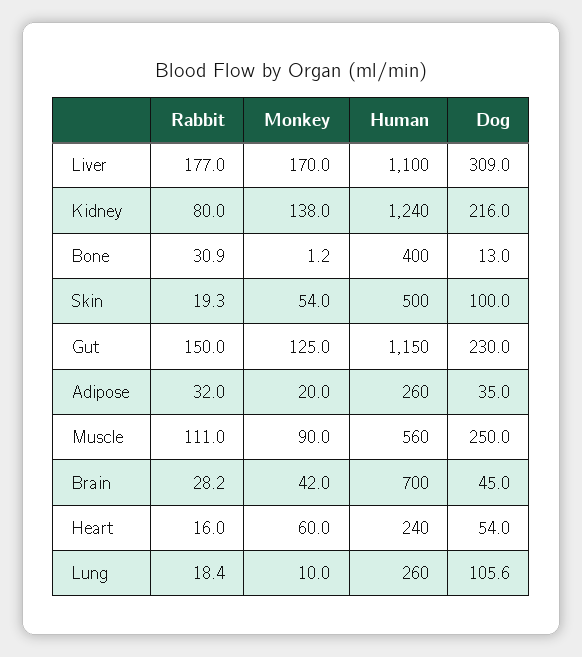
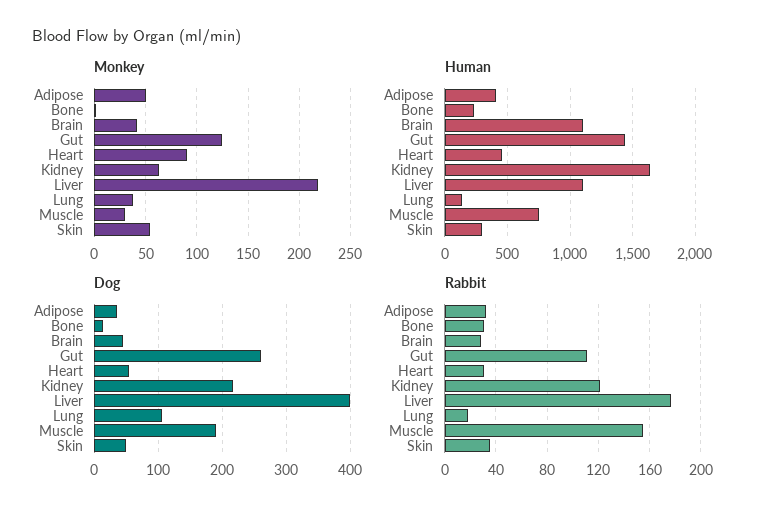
Monkey, Liver: 170 -> 220
Dog, Liver: 309 -> 400
Rabbit, Kidney: 80 -> 120
Monkey, Kidney: 138 -> 60
Human, Kidney: 1240 -> 1650
Human, Bone: 400 -> 250
Rabbit, Skin: 19.3 -> 35
Human, Skin: 500 -> 300
Dog, Skin: 100 -> 50
Rabbit, Gut: 150 -> 110
Human, Gut: 1150 -> 1450
Dog, Gut: 230 -> 260
Monkey, Adipose: 20 -> 50
Human, Adipose: 260 -> 400
Rabbit, Muscle: 111 -> 155
Monkey, Muscle: 90 -> 30
Human, Muscle: 560 -> 750
Dog, Muscle: 250 -> 190
Human, Brain: 700 -> 1100
Rabbit, Heart: 16 -> 30
Monkey, Heart: 60 -> 90
Human, Heart: 240 -> 450
Monkey, Lung: 10 -> 40
Human, Lung: 260 -> 150

